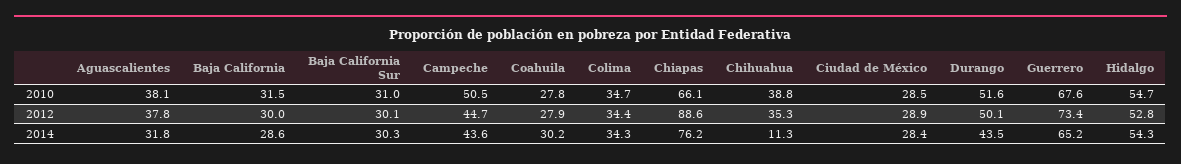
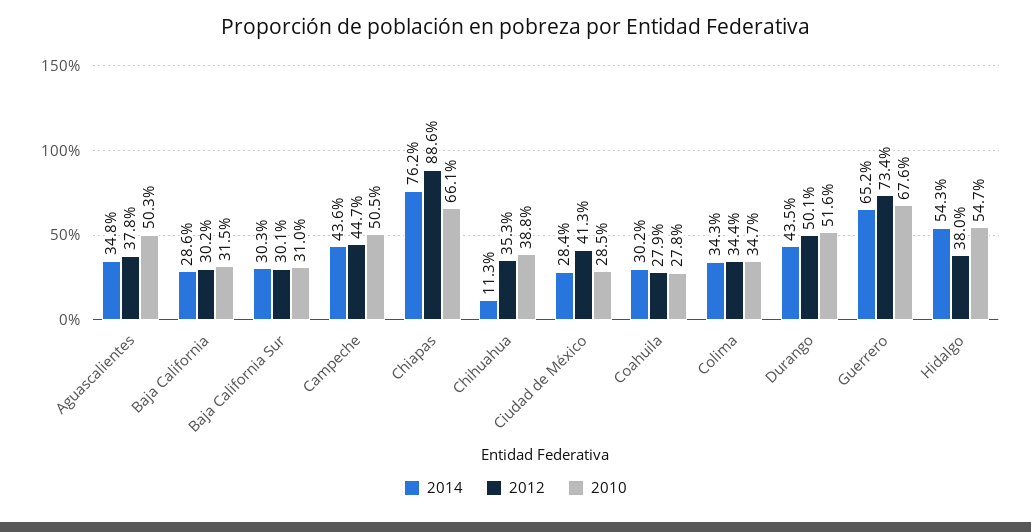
2010, Aguascalientes: 38.1 -> 50.3
2012, Baja California: 30 -> 30.2
2012, Ciudad de México: 28.9 -> 41.3
2012, Hidalgo: 52.8 -> 38
2014, Aguascalientes: 31.8 -> 34.8

